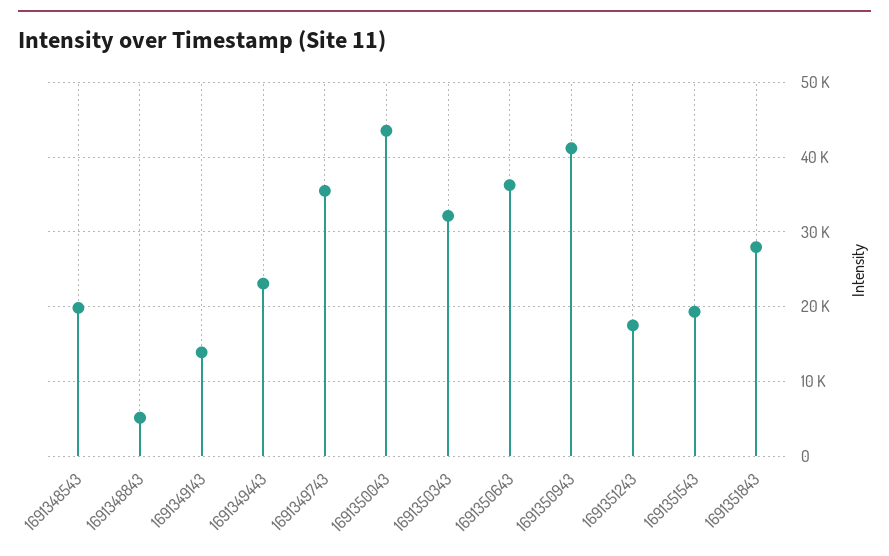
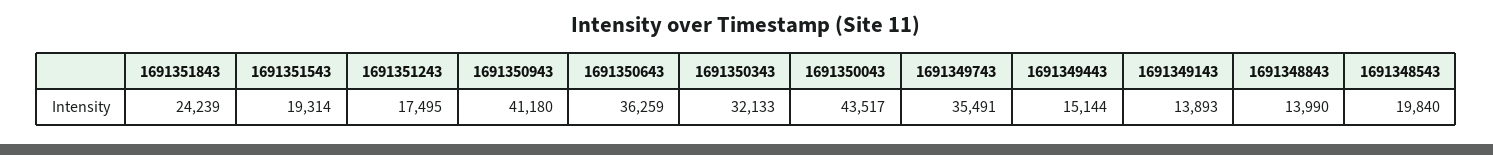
1691348843: 5000 -> 13990
1691349443: 23000 -> 15144
1691351843: 28000 -> 24239

